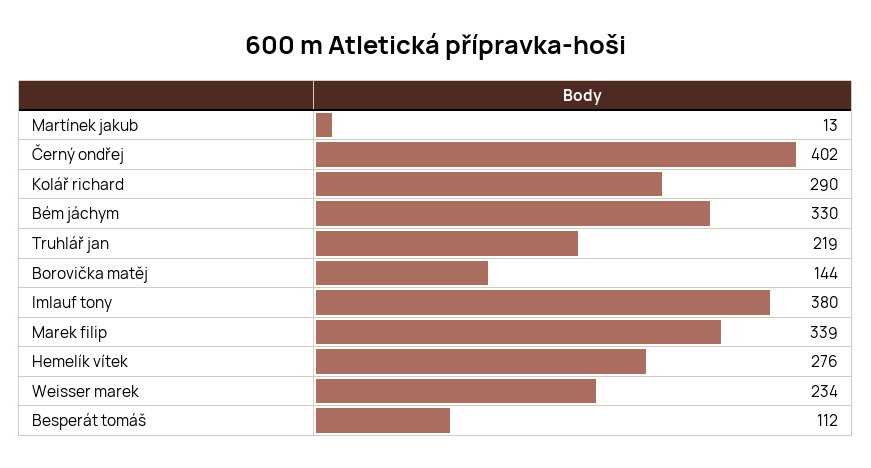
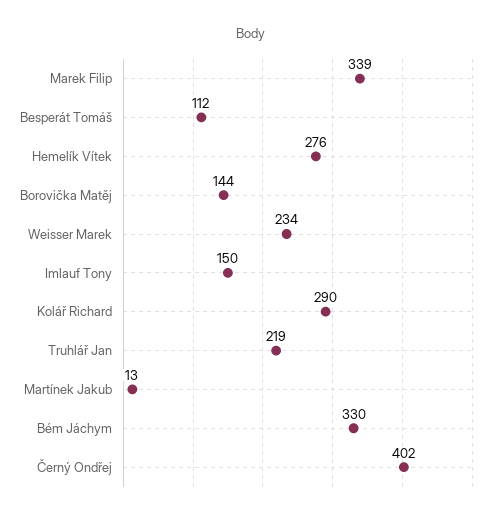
Imlauf tony: 380 -> 150

